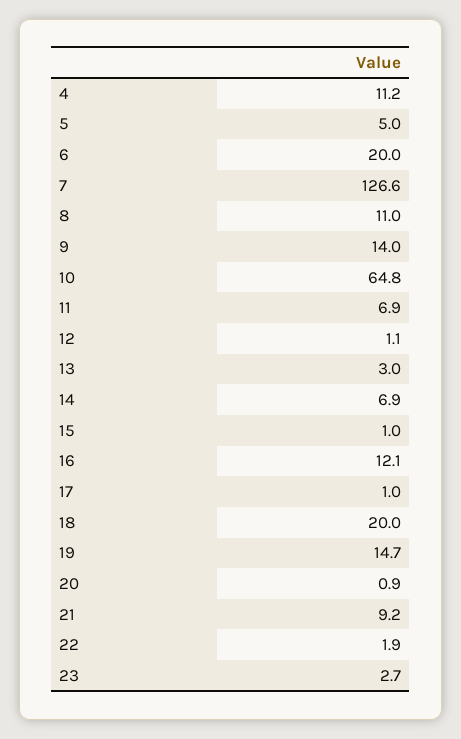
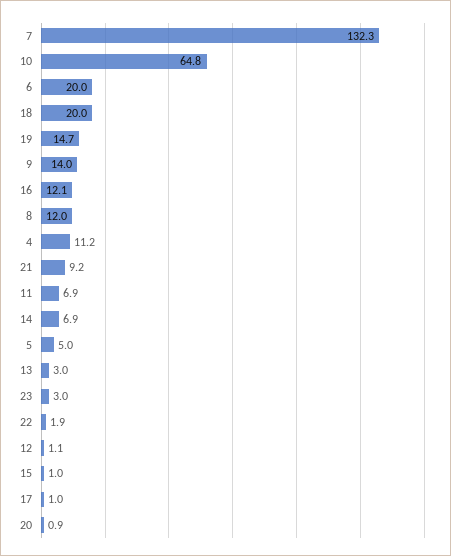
7: 126.6 -> 132.3
8: 11 -> 12
23: 2.7 -> 3

